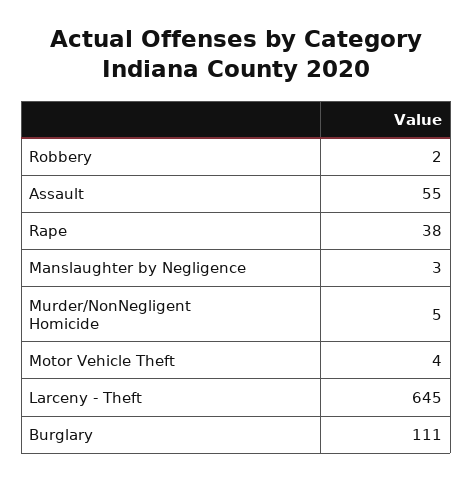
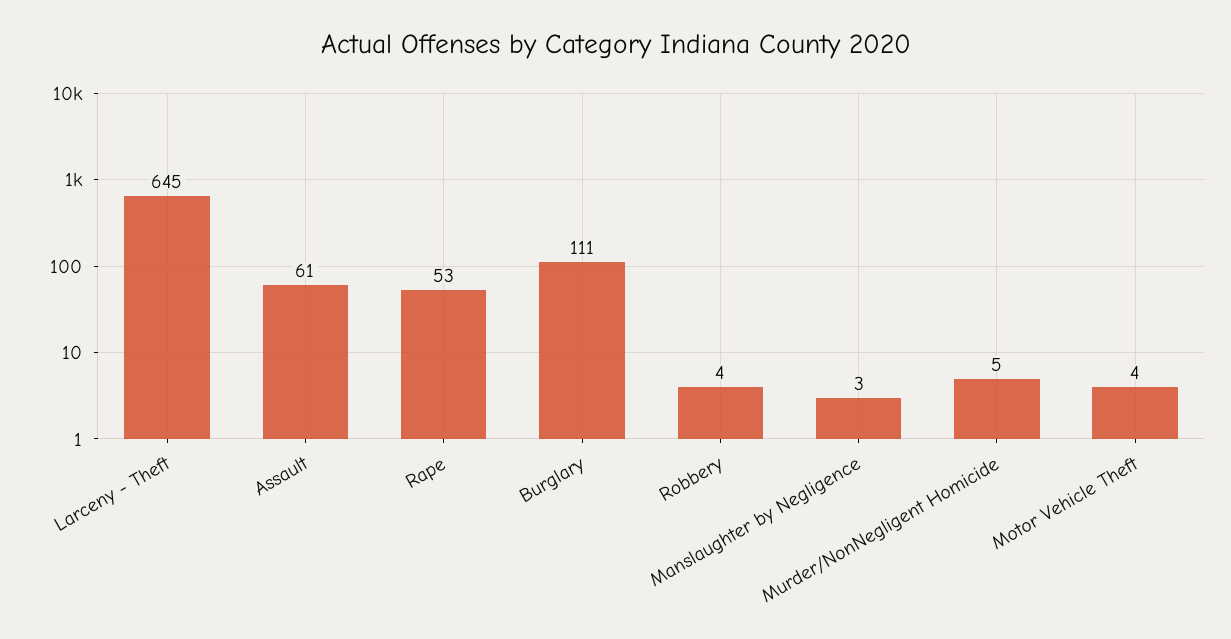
Robbery: 2 -> 4
Assault: 55 -> 61
Rape: 38 -> 53

